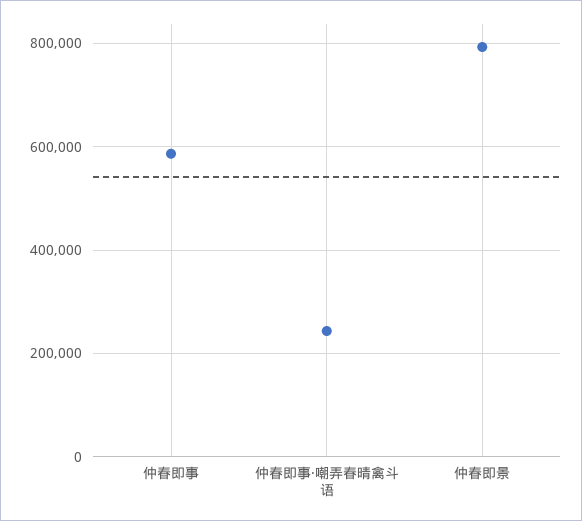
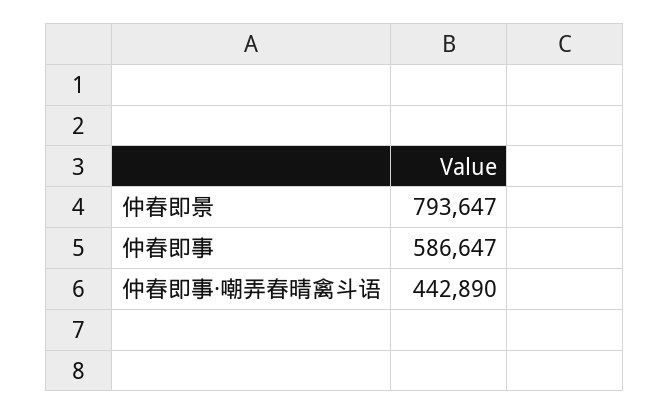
仲春即事·嘲弄春晴禽斗语: 240000 -> 442890

